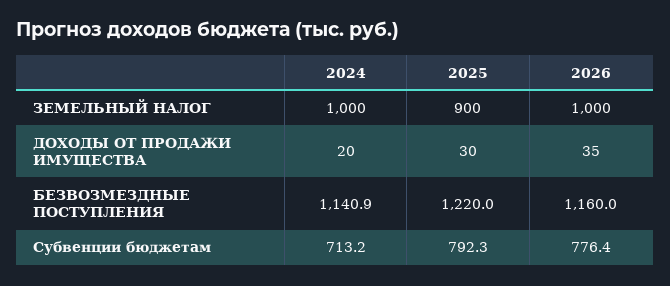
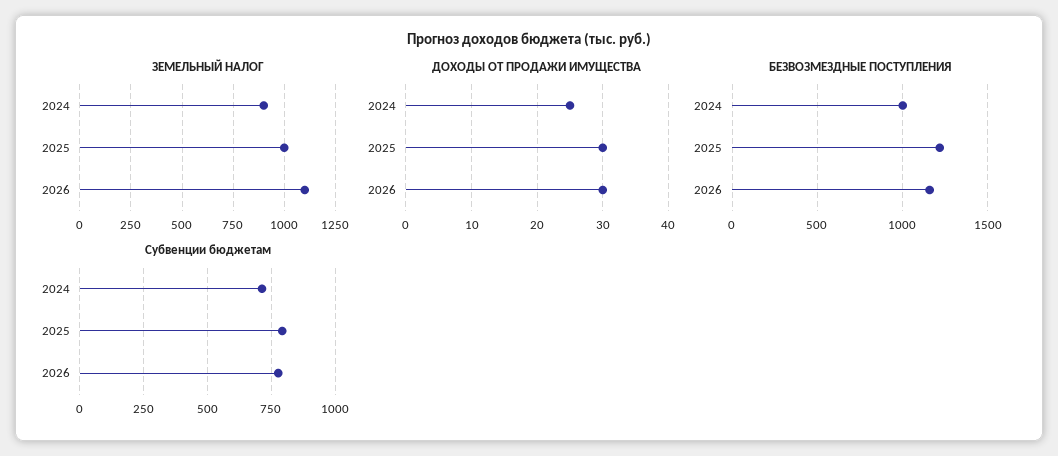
ЗЕМЕЛЬНЫЙ НАЛОГ, 2024: 1000 -> 900
ЗЕМЕЛЬНЫЙ НАЛОГ, 2025: 900 -> 1000
ЗЕМЕЛЬНЫЙ НАЛОГ, 2026: 1000 -> 1100
ДОХОДЫ ОТ ПРОДАЖИ ИМУЩЕСТВА, 2024: 20 -> 25
ДОХОДЫ ОТ ПРОДАЖИ ИМУЩЕСТВА, 2026: 35 -> 30
БЕЗВОЗМЕЗДНЫЕ ПОСТУПЛЕНИЯ, 2024: 1140.9 -> 1000

